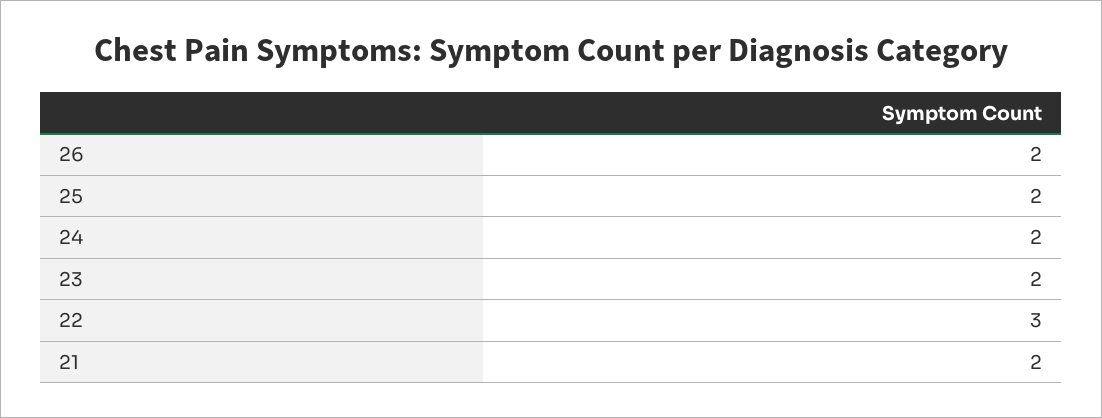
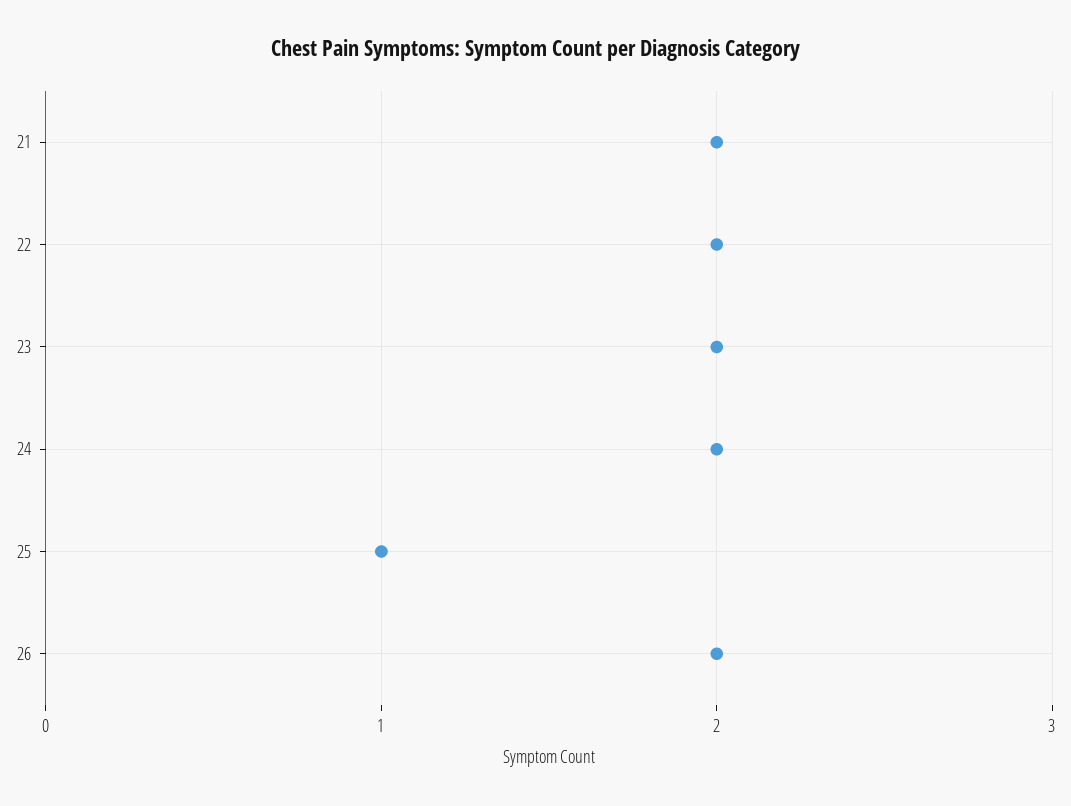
25: 2 -> 1
22: 3 -> 2

